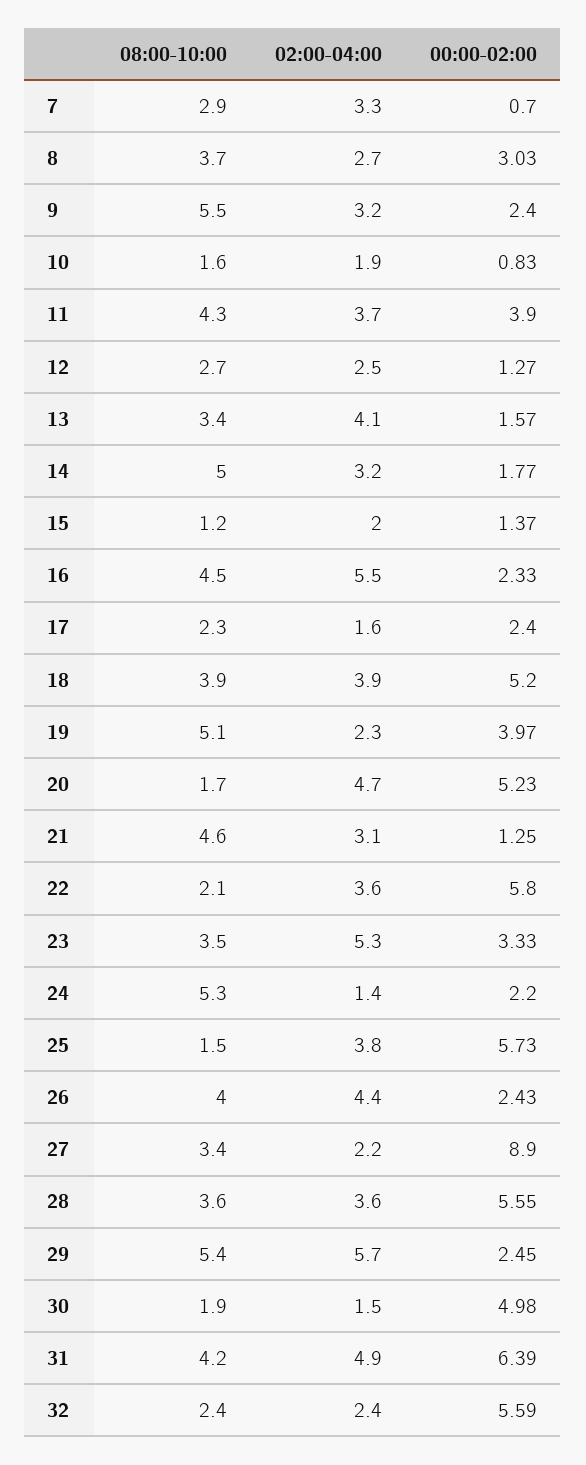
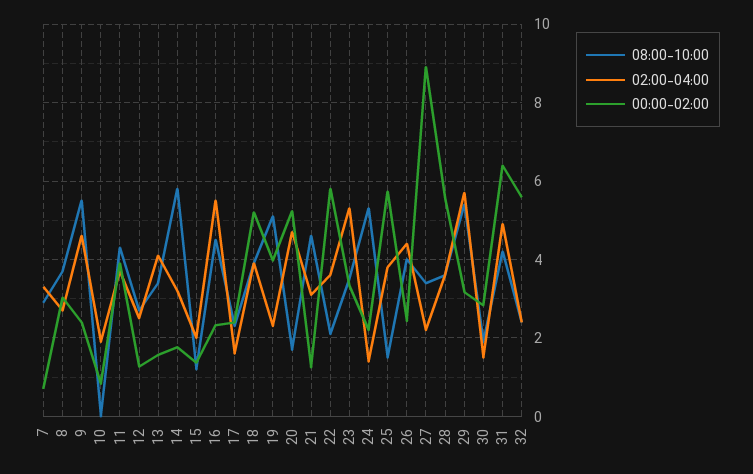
02:00-04:00, 9: 3.2 -> 4.6
08:00-10:00, 10: 1.6 -> 0
08:00-10:00, 14: 5 -> 5.8
00:00-02:00, 29: 2.45 -> 3.2
00:00-02:00, 30: 4.98 -> 2.8

